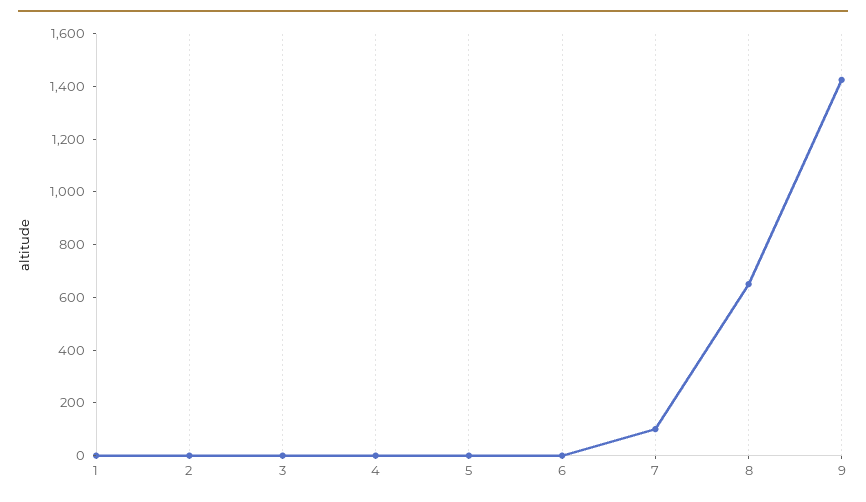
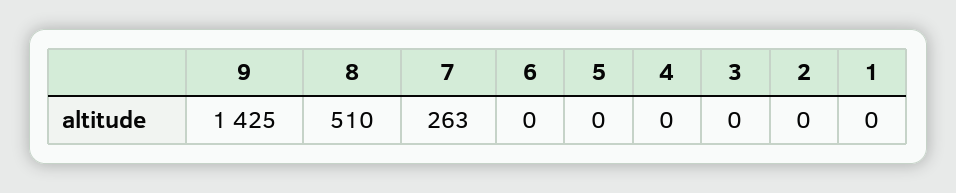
7: 100 -> 263
8: 650 -> 510

